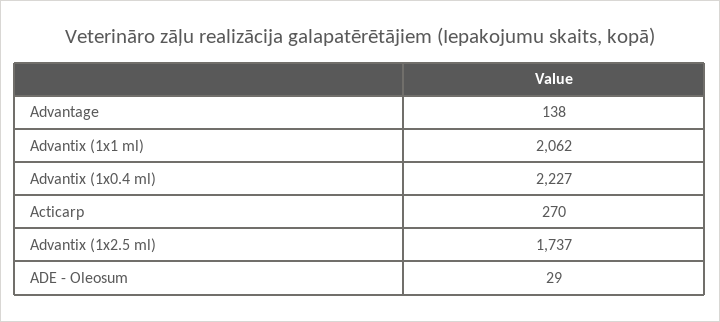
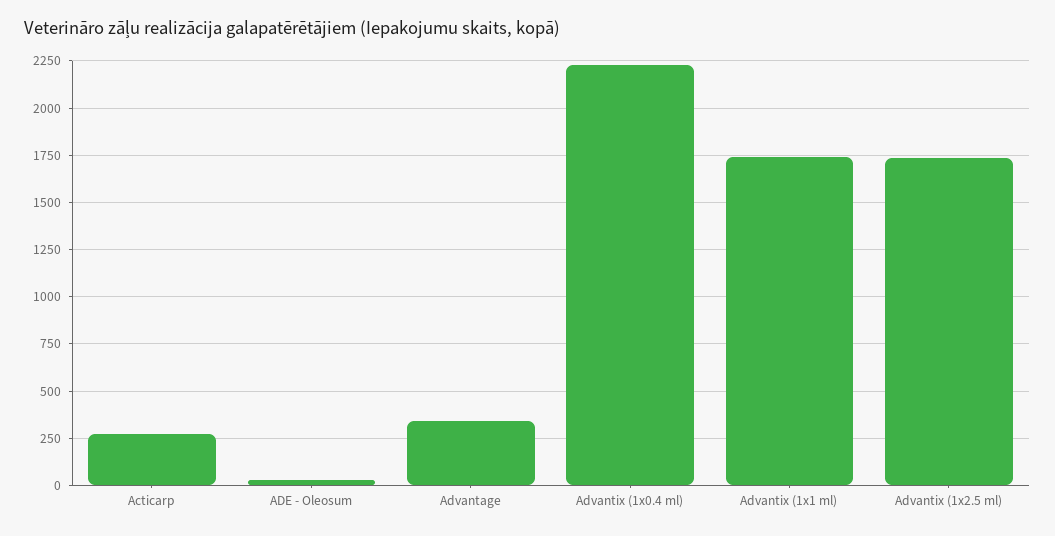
Advantage: 138 -> 350
Advantix (1x1 ml): 2062 -> 1750

